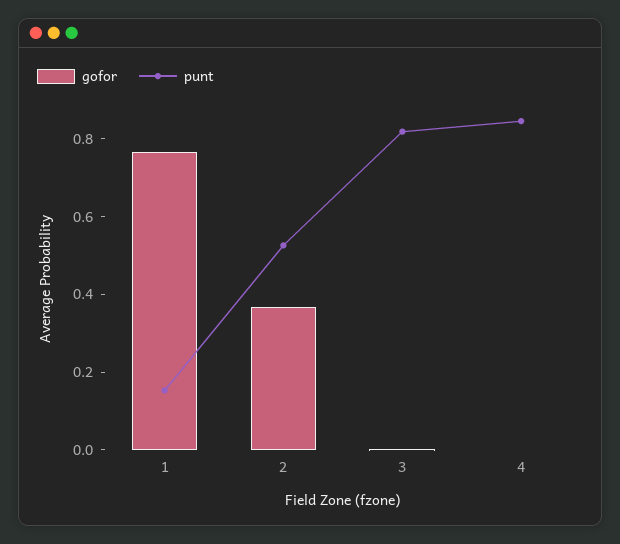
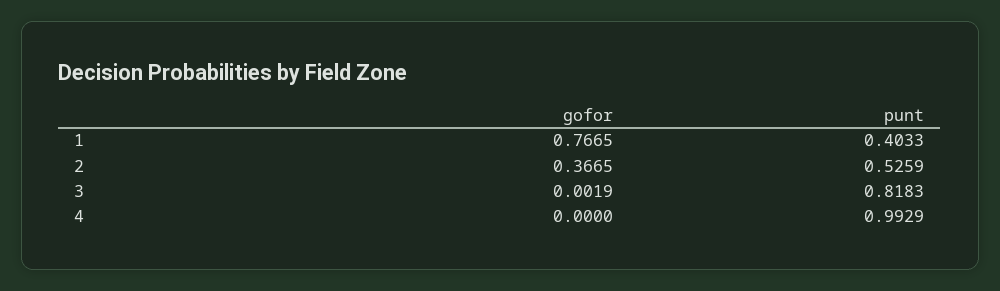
punt, 1: 0.15 -> 0.4033
punt, 4: 0.85 -> 0.9929

